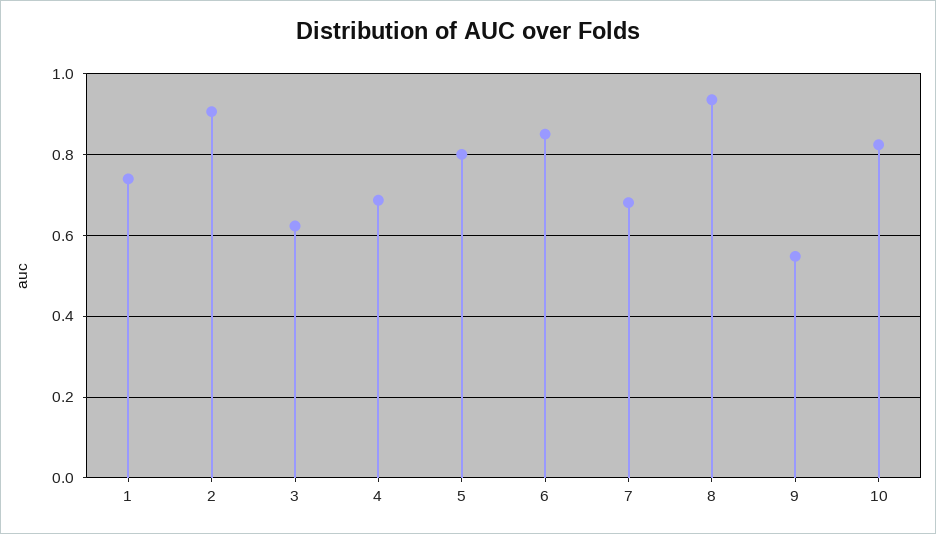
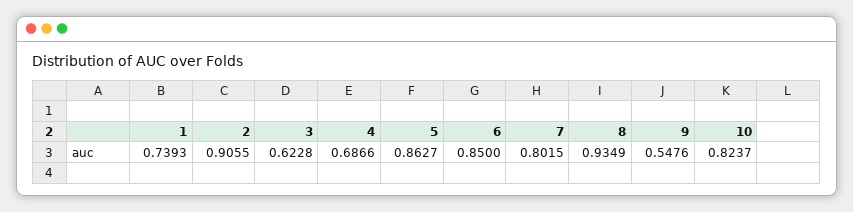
5: 0.8 -> 0.8627
7: 0.68 -> 0.8015

